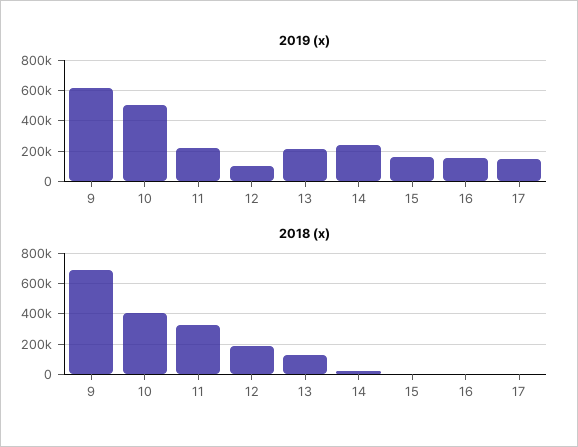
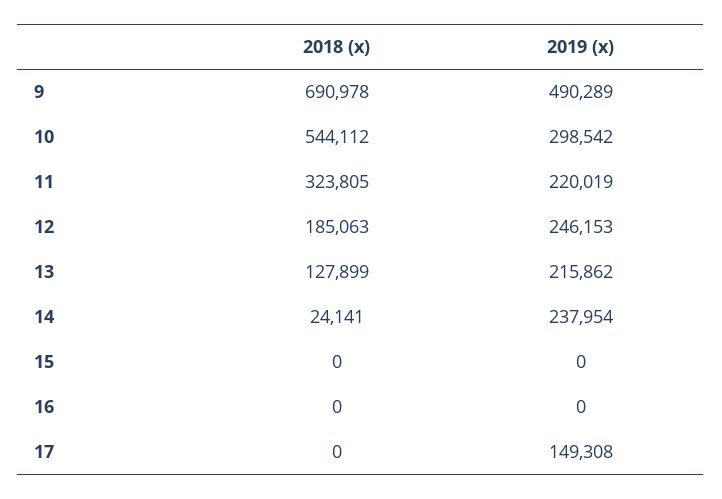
2019 (x), 9: 600000 -> 490289
2019 (x), 10: 500000 -> 298542
2019 (x), 12: 100000 -> 246153
2019 (x), 15: 150000 -> 0
2019 (x), 16: 150000 -> 0
2018 (x), 10: 400000 -> 544112

